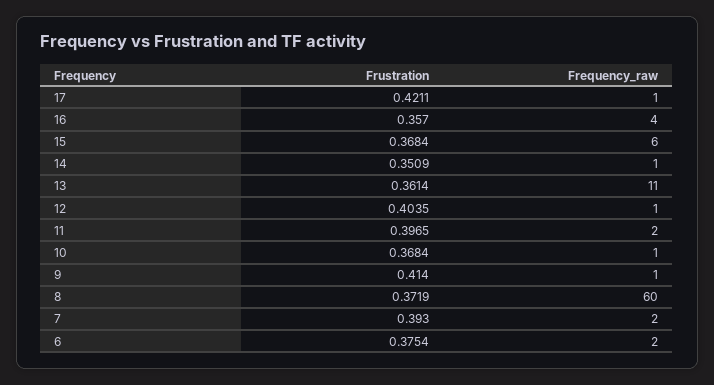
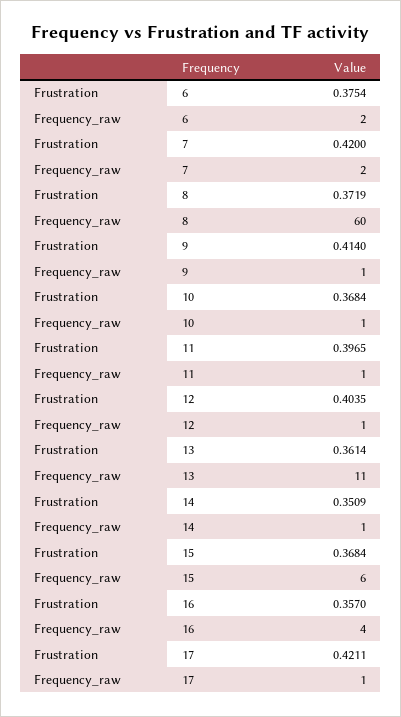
Frequency_raw, 11: 2 -> 1
Frustration, 7: 0.393 -> 0.42

